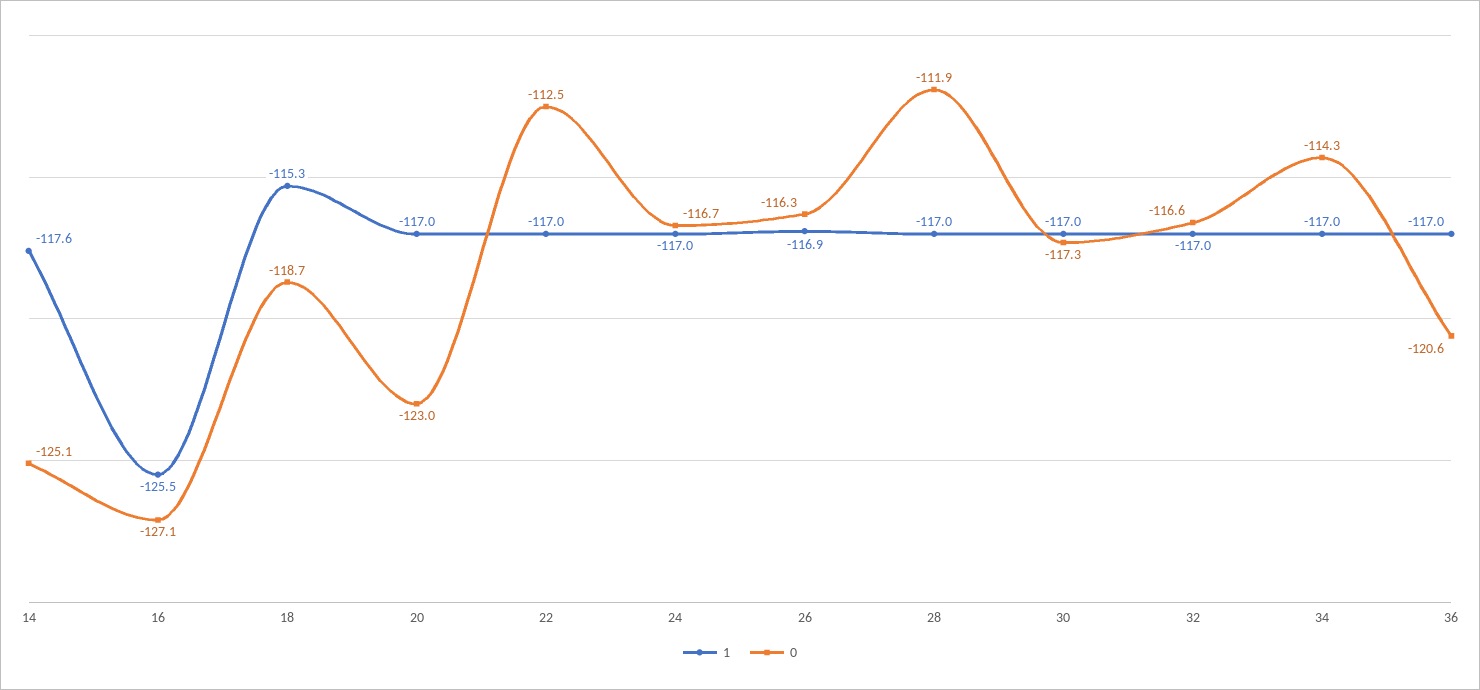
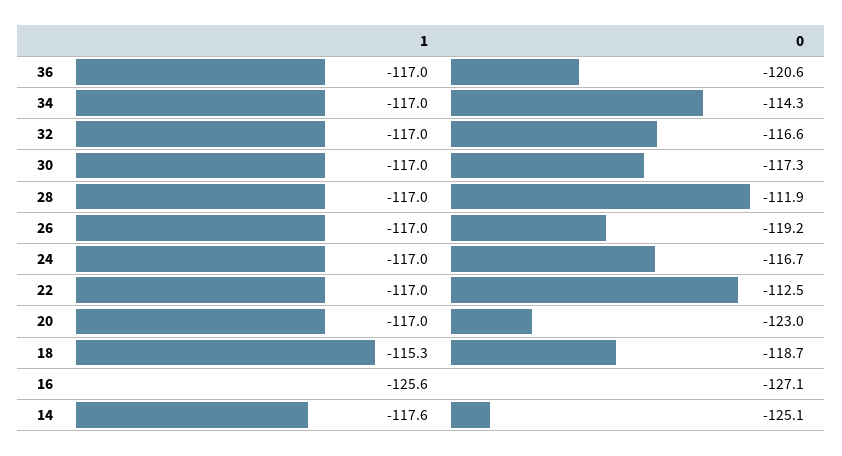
1, 16: -125.5 -> -125.6
1, 26: -116.9 -> -117
0, 26: -116.3 -> -119.2

